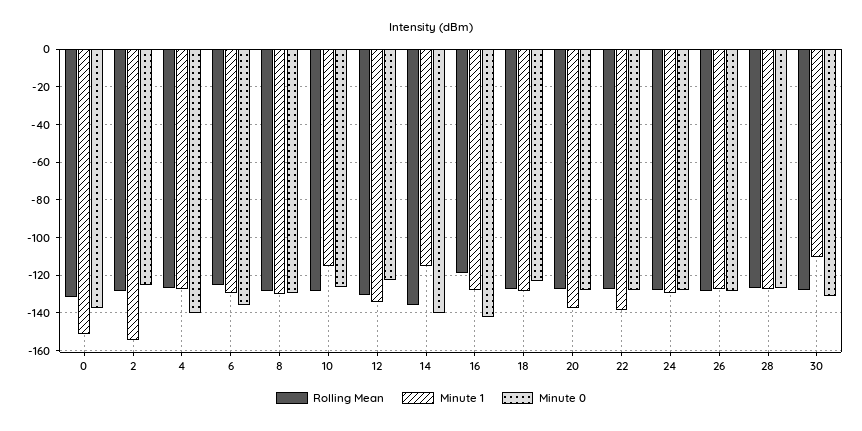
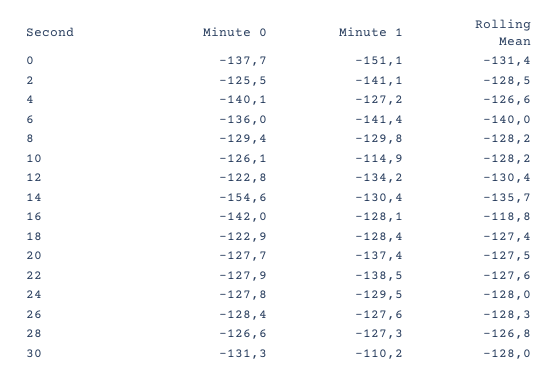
Minute 1, 2: -155 -> -141.1
Rolling Mean, 6: -125 -> -140
Minute 1, 6: -130 -> -141.4
Minute 1, 14: -115 -> -130.4
Minute 0, 14: -140 -> -154.6

